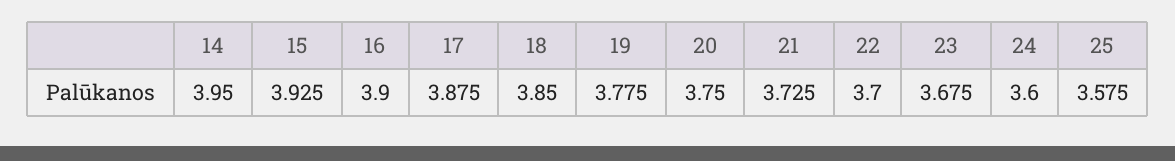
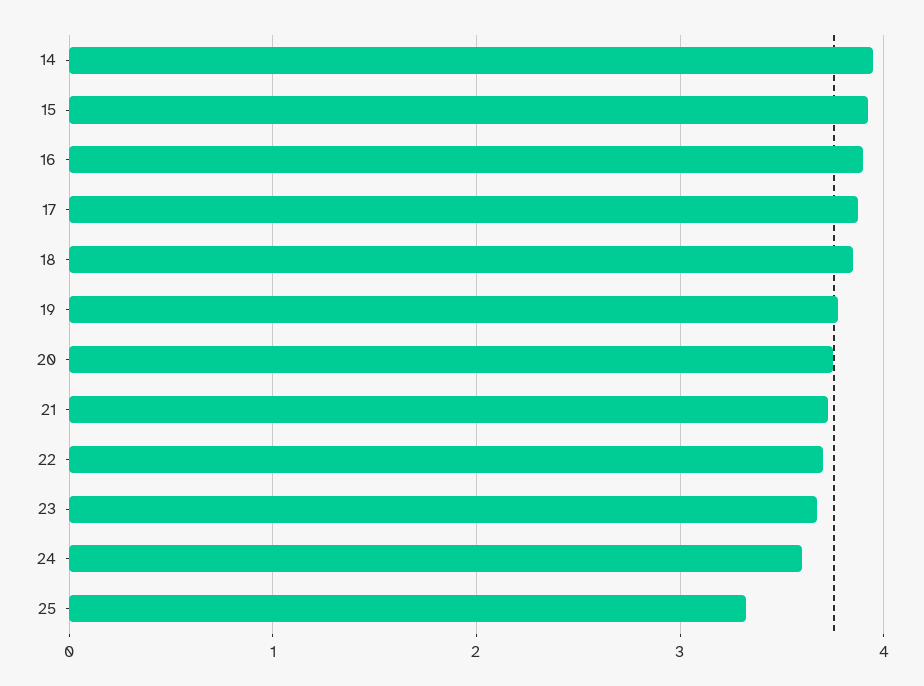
25: 3.575 -> 3.3

